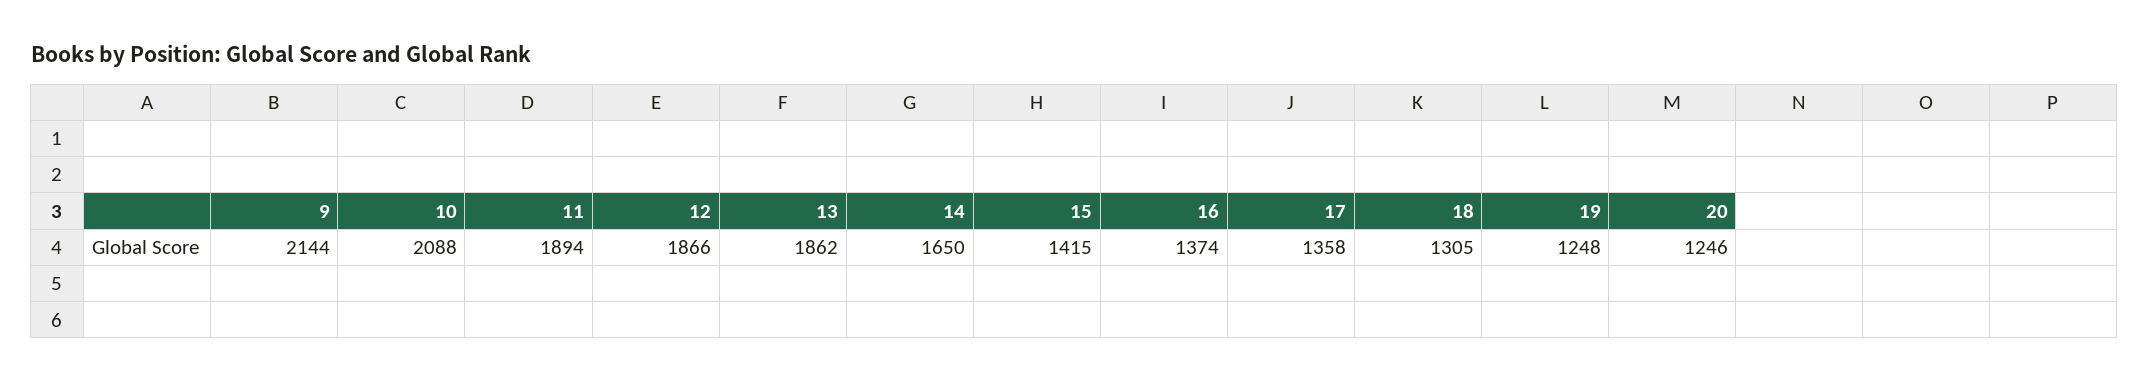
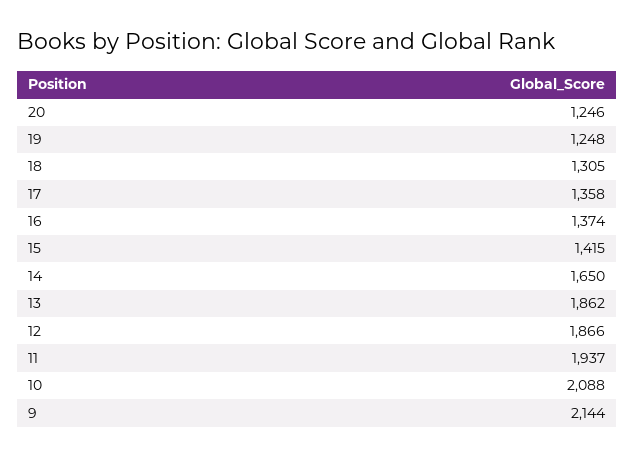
11: 1894 -> 1937

